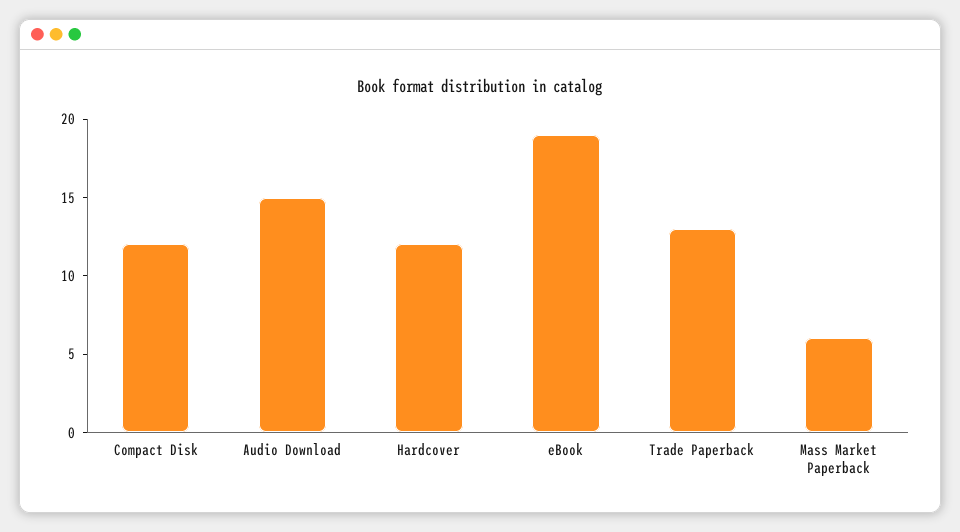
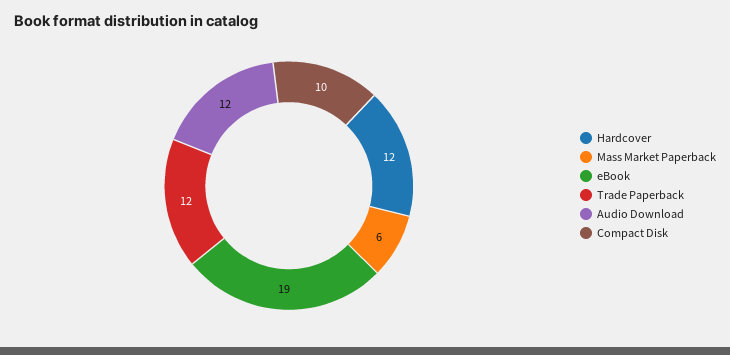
Compact Disk: 12 -> 10
Audio Download: 15 -> 12
Trade Paperback: 13 -> 12

